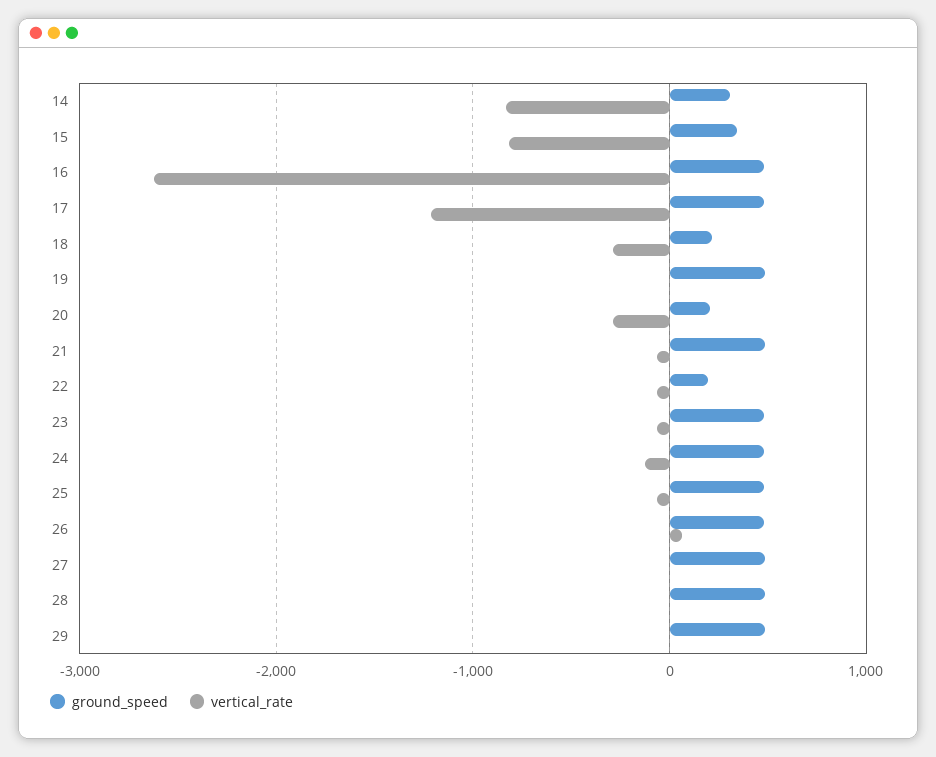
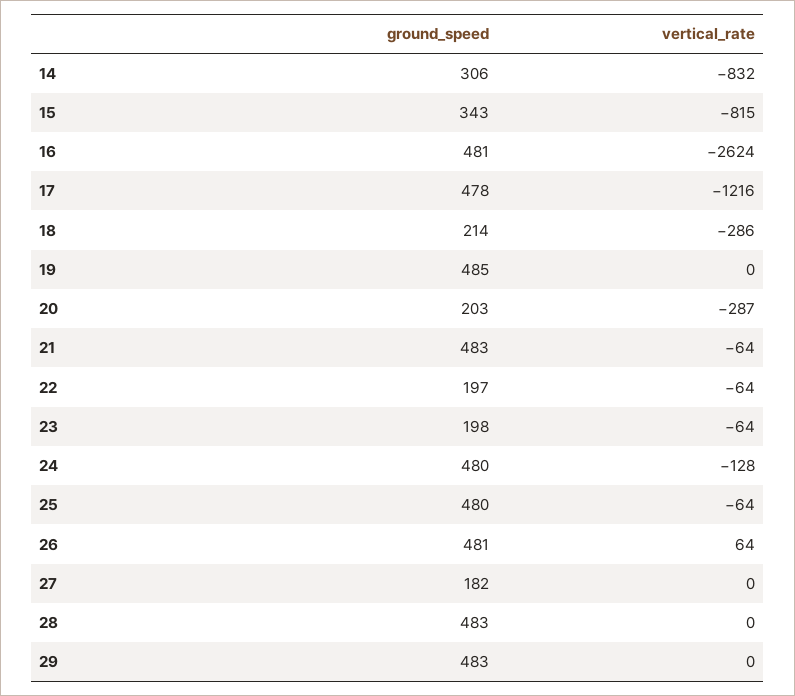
ground_speed, 23: 500 -> 198
ground_speed, 27: 500 -> 182

